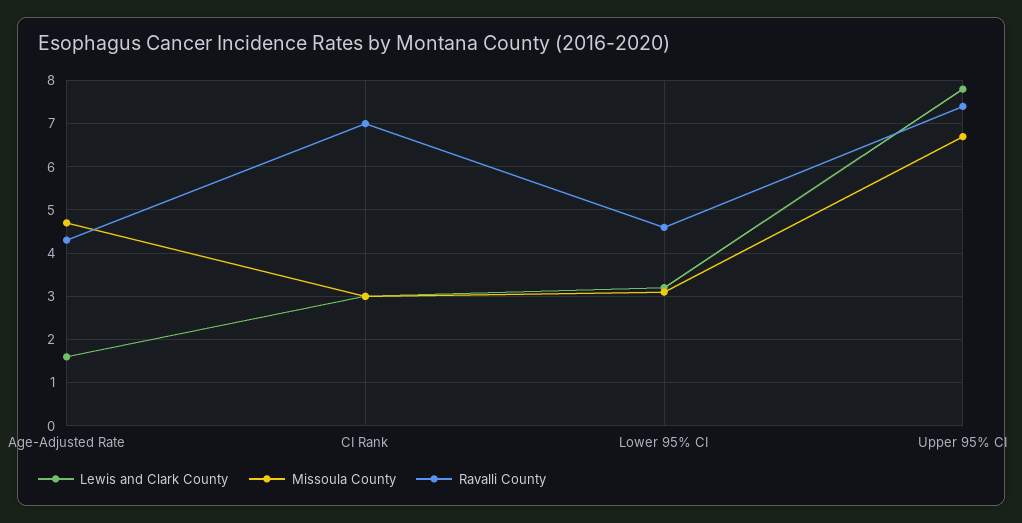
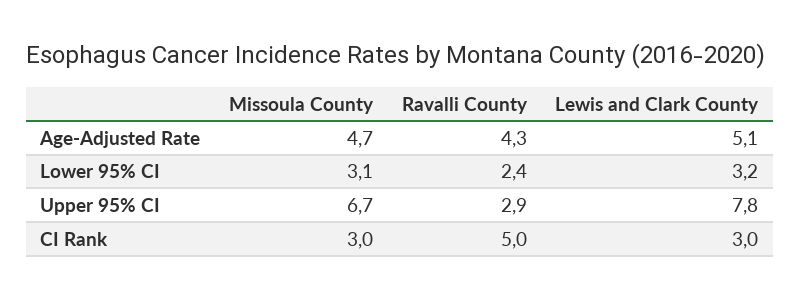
Lewis and Clark County, Age-Adjusted Rate: 1.5 -> 5.1
Ravalli County, CI Rank: 7 -> 5
Ravalli County, Lower 95% CI: 4.5 -> 2.4
Ravalli County, Upper 95% CI: 7.5 -> 2.9

